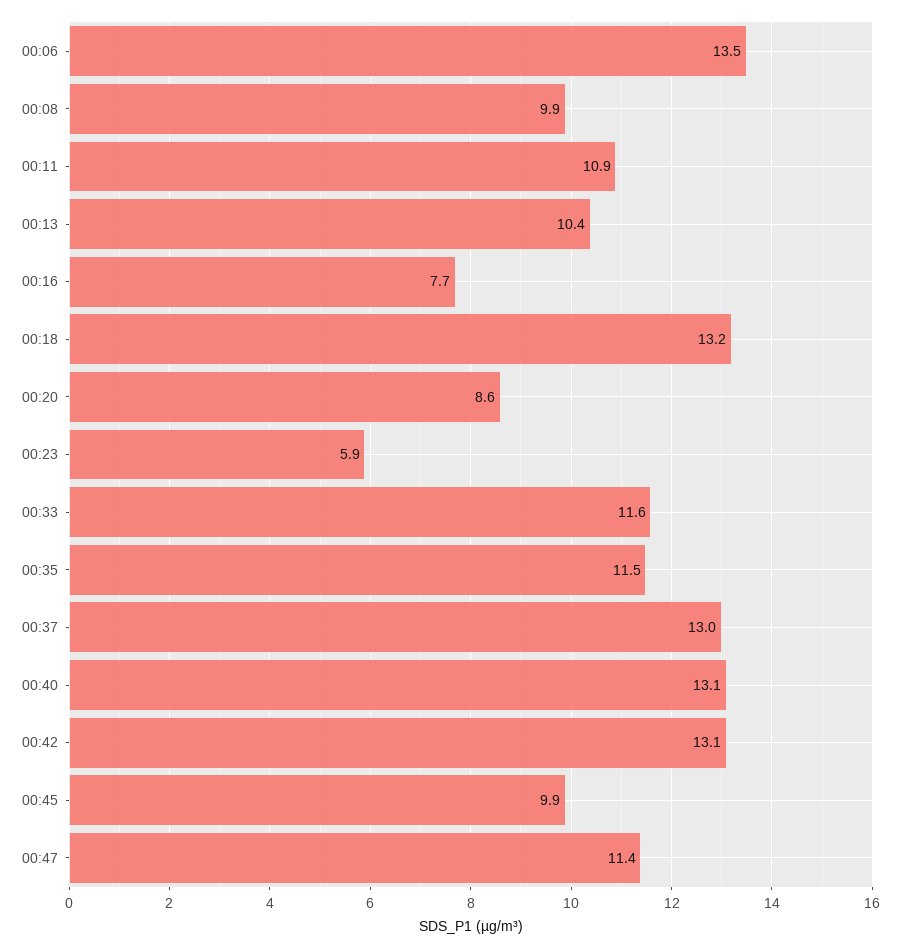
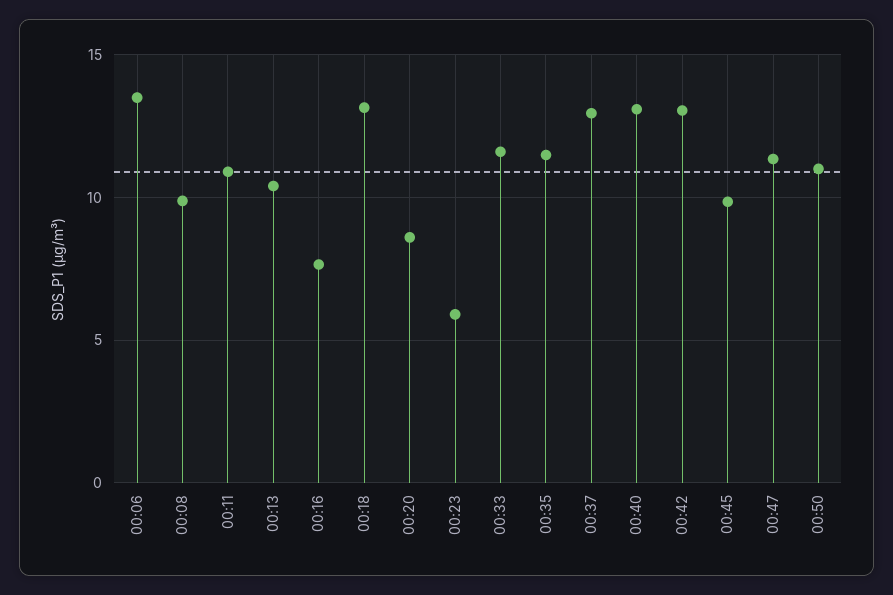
00:50: none -> 11

